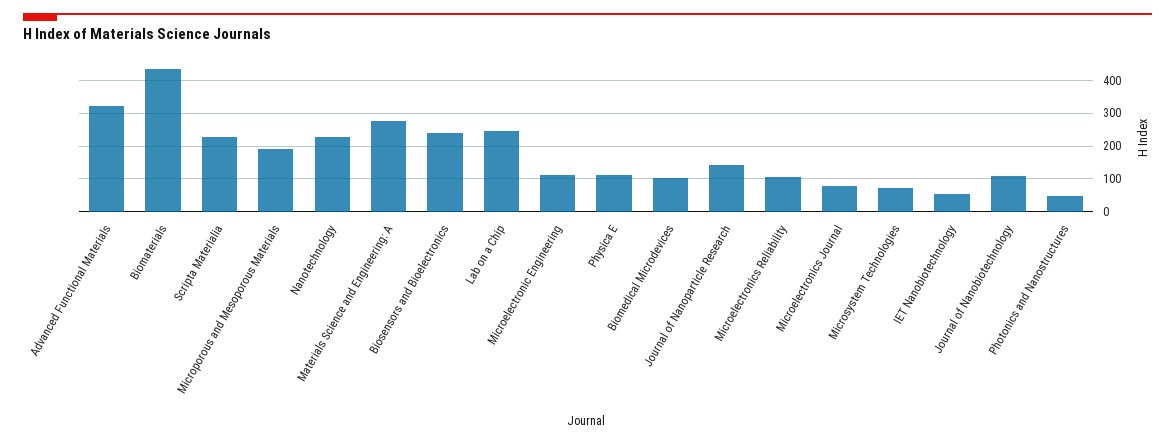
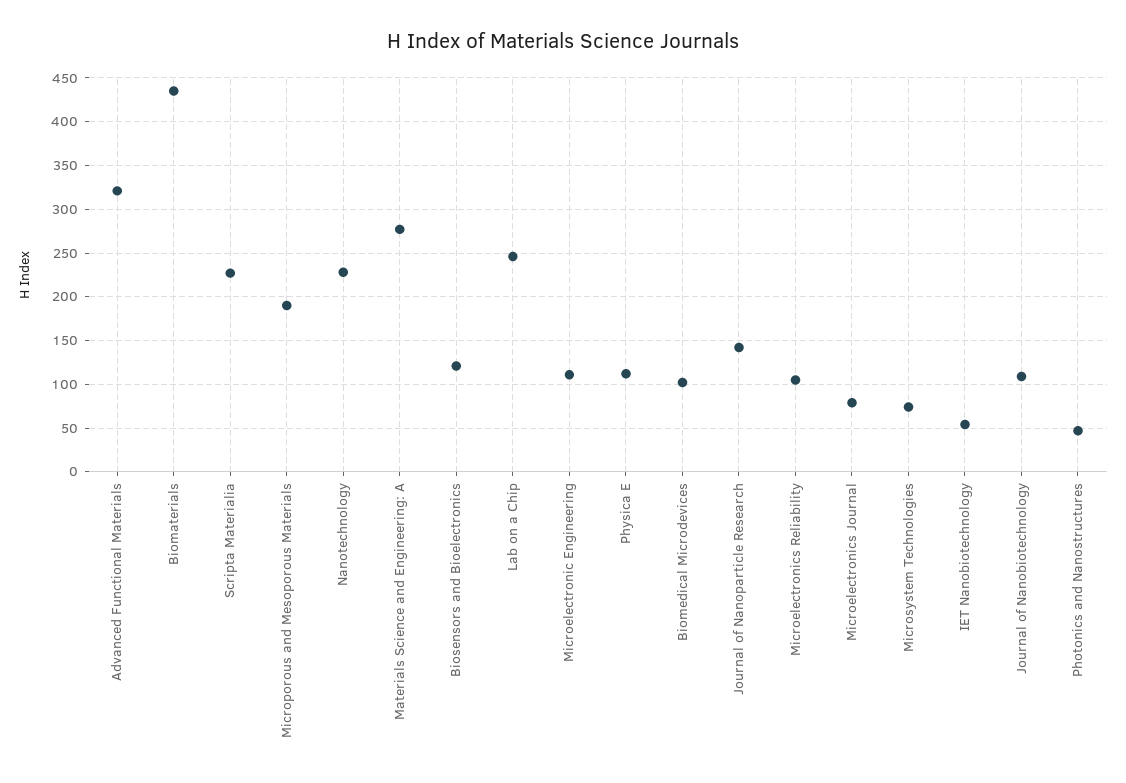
Biosensors and Bioelectronics: 240 -> 120

